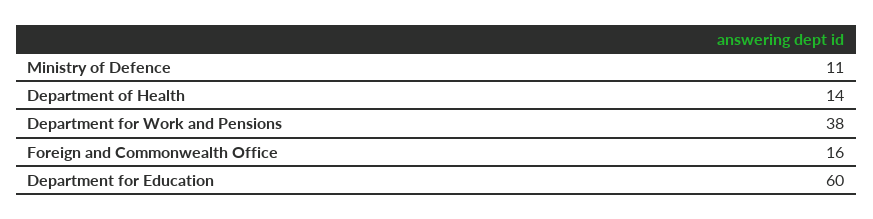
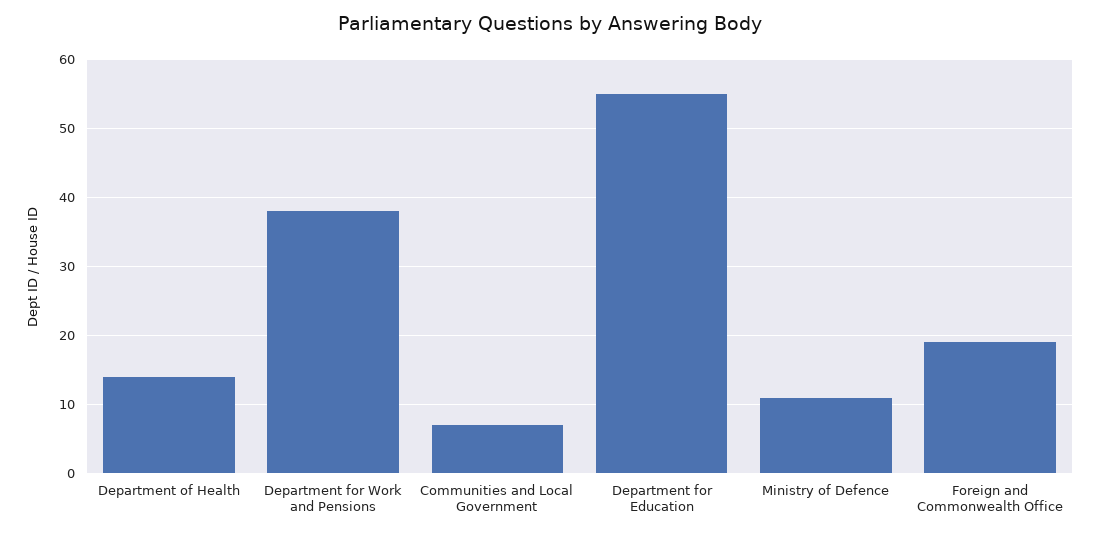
Foreign and Commonwealth Office: 16 -> 19
Department for Education: 60 -> 55
Communities and Local Government: none -> 7

